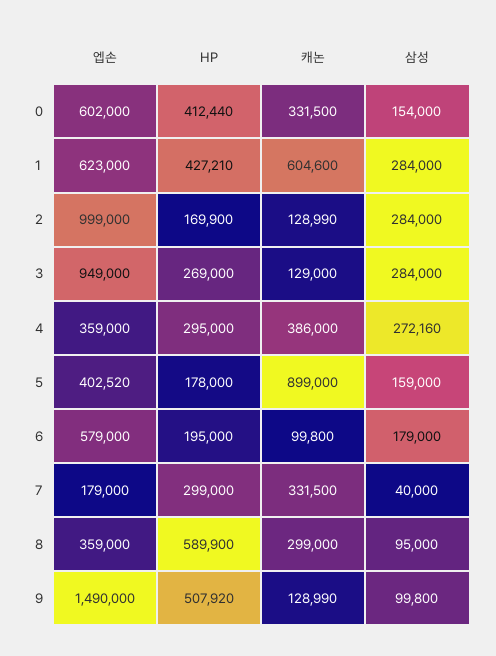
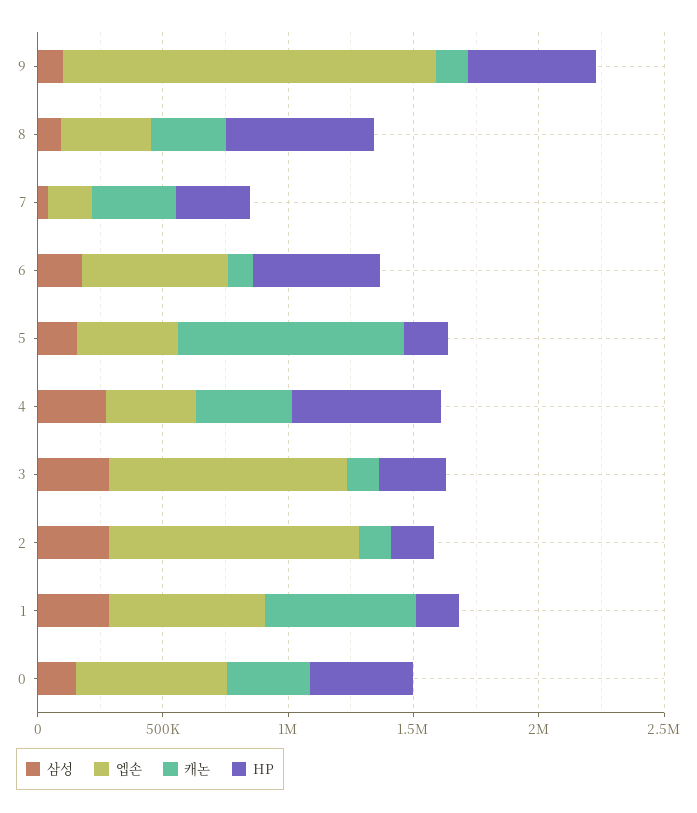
HP, 1: 427210 -> 200000
HP, 4: 295000 -> 600000
HP, 6: 195000 -> 500000

